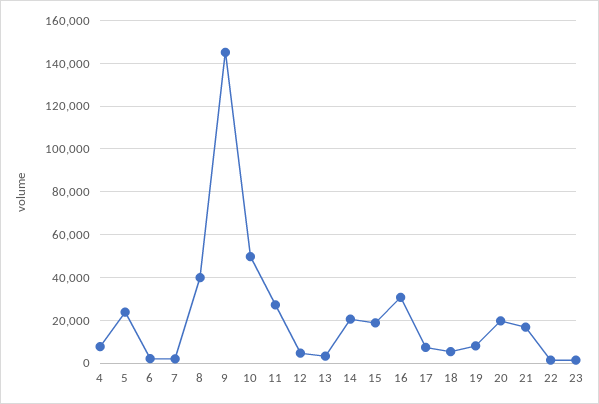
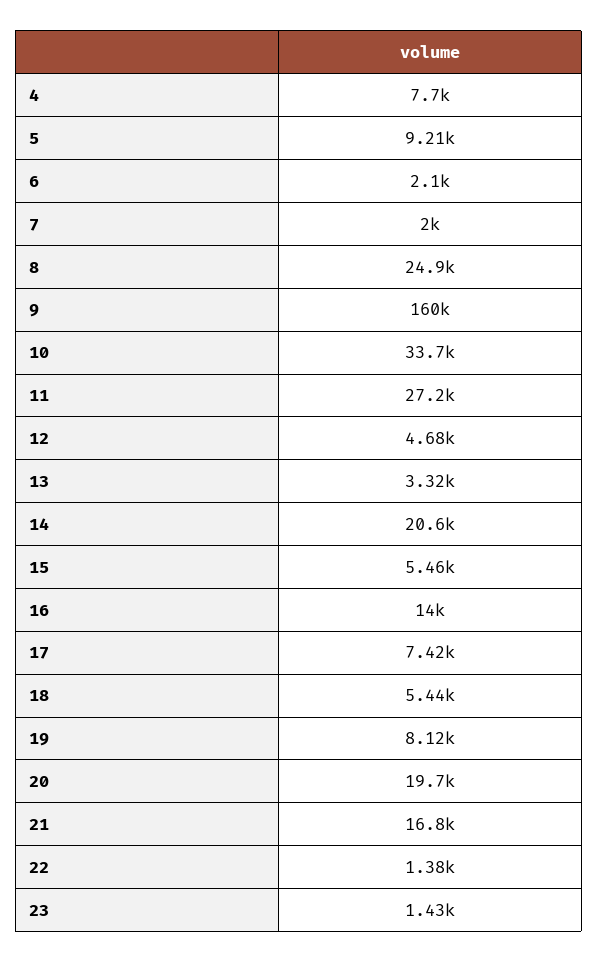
5: 25000 -> 9210
8: 40000 -> 24900
9: 145000 -> 160000
10: 50000 -> 33700
15: 20000 -> 5460
16: 30000 -> 14000

